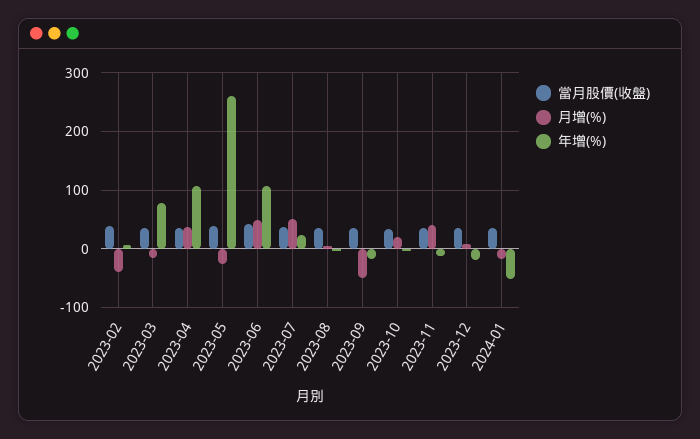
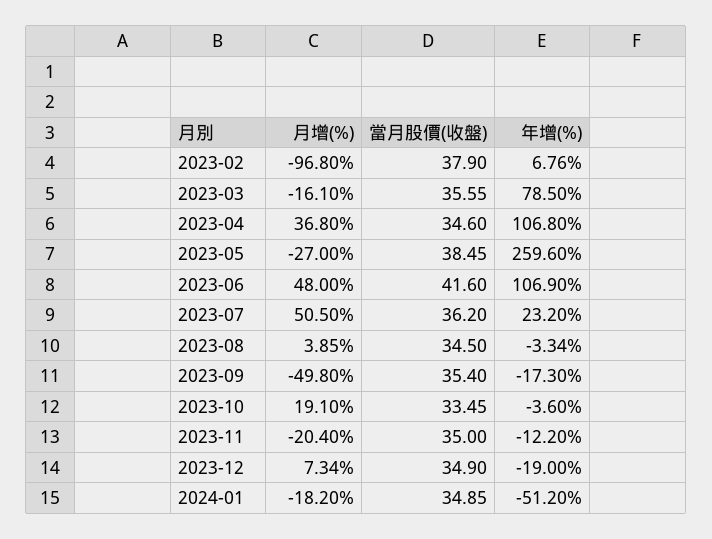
月增(%), 2023-02: -40 -> -96.8
月增(%), 2023-11: 40 -> -20.4

